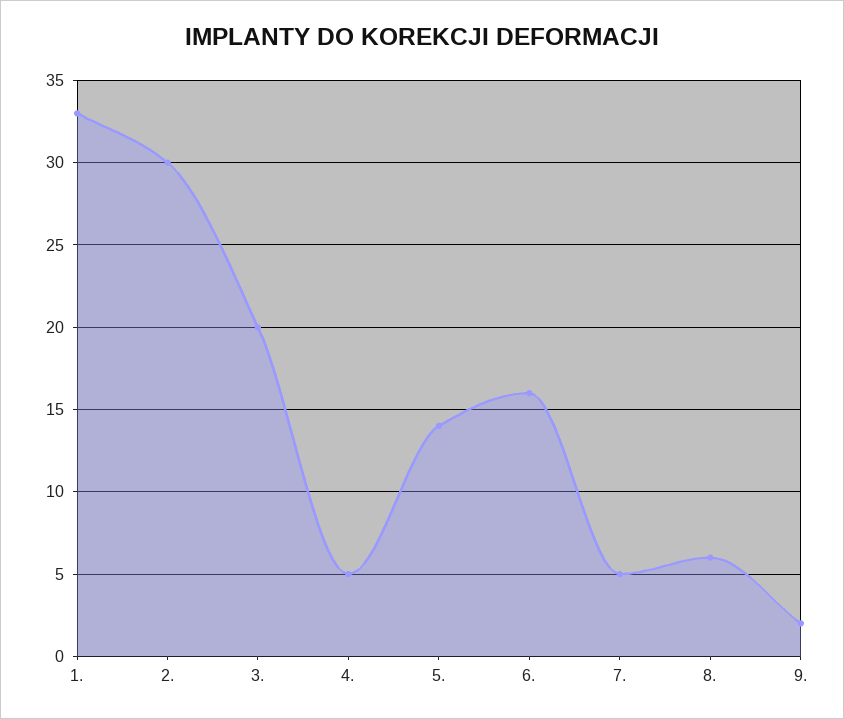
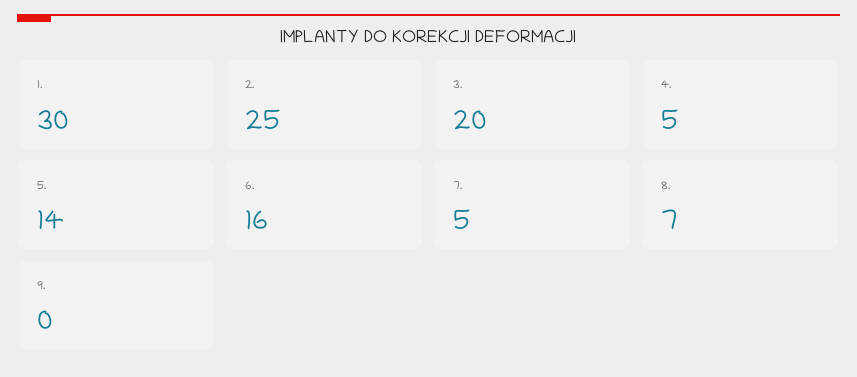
1.: 33 -> 30
2.: 30 -> 25
8.: 6 -> 7
9.: 2 -> 0

